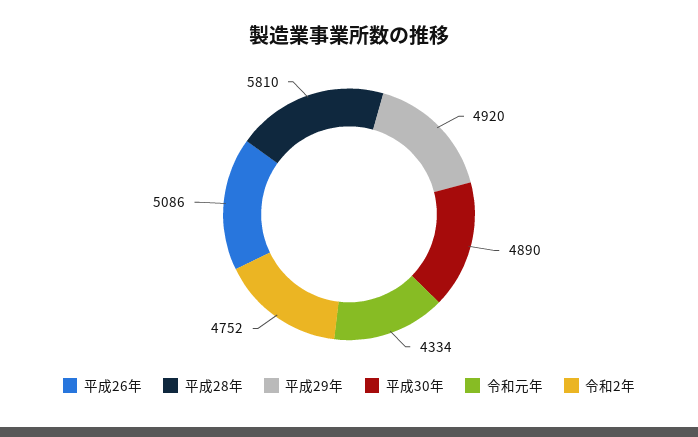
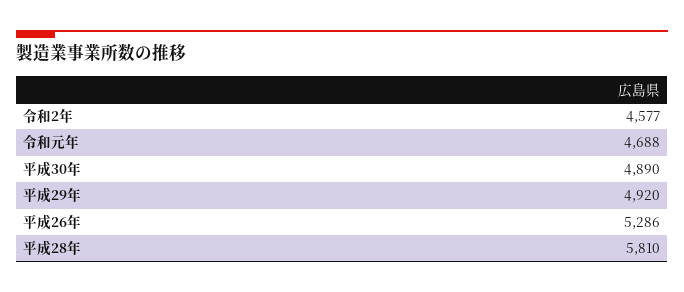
平成26年: 5086 -> 5286
令和元年: 4334 -> 4688
令和2年: 4752 -> 4577

